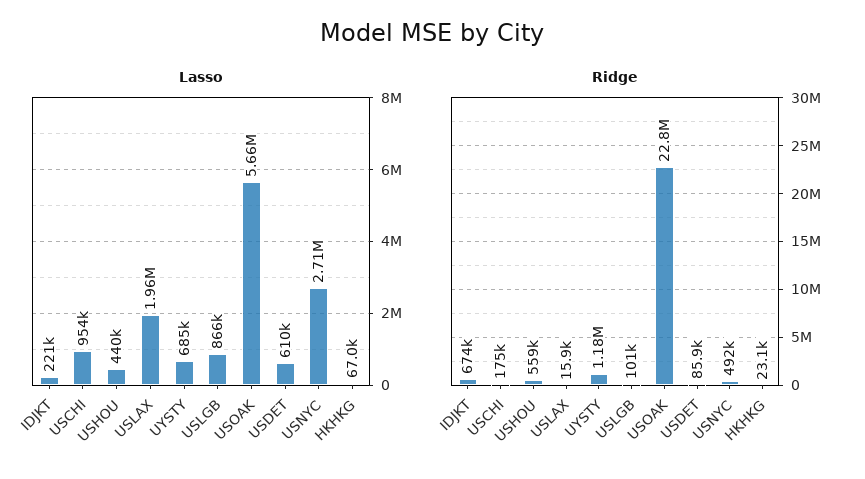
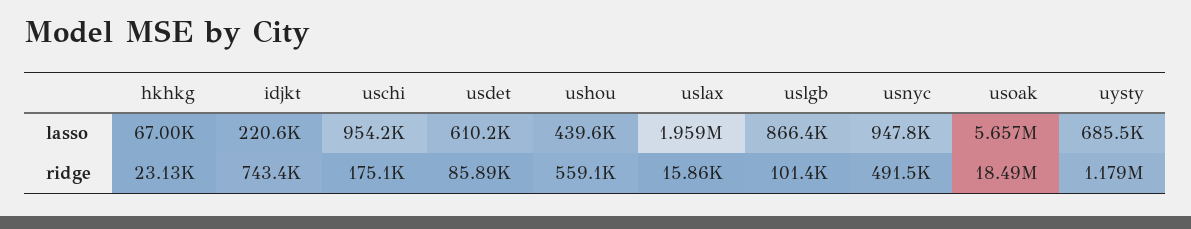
Lasso, USNYC: 2710000 -> 947800
Ridge, IDJKT: 674000 -> 743400
Ridge, USOAK: 22800000 -> 18490000

